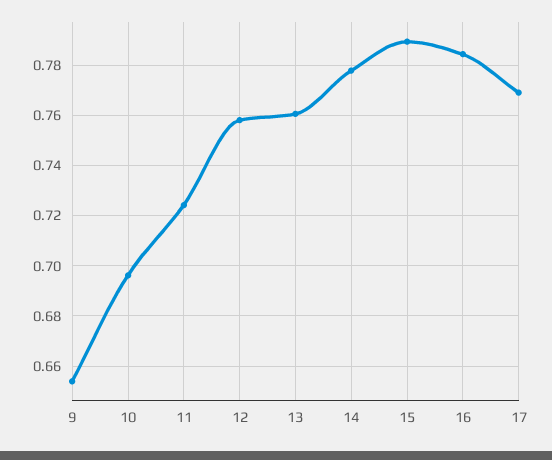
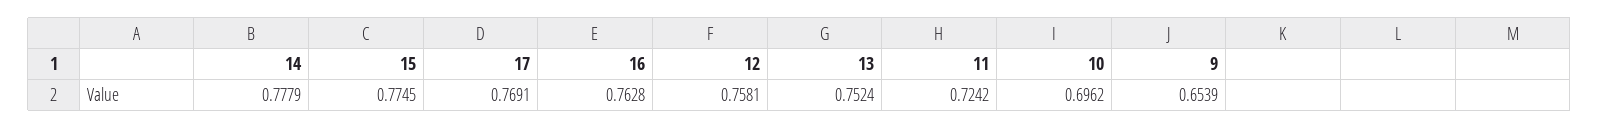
13: 0.76 -> 0.7524
15: 0.79 -> 0.7745
16: 0.785 -> 0.7628

